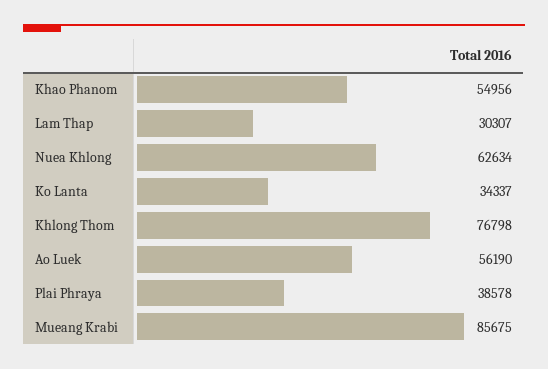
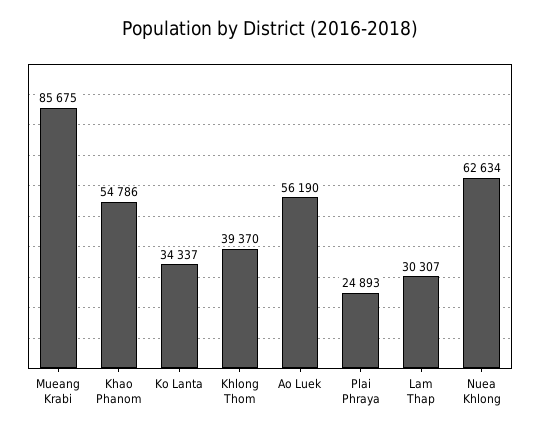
Khao Phanom: 54956 -> 54786
Khlong Thom: 76798 -> 39370
Plai Phraya: 38578 -> 24893

